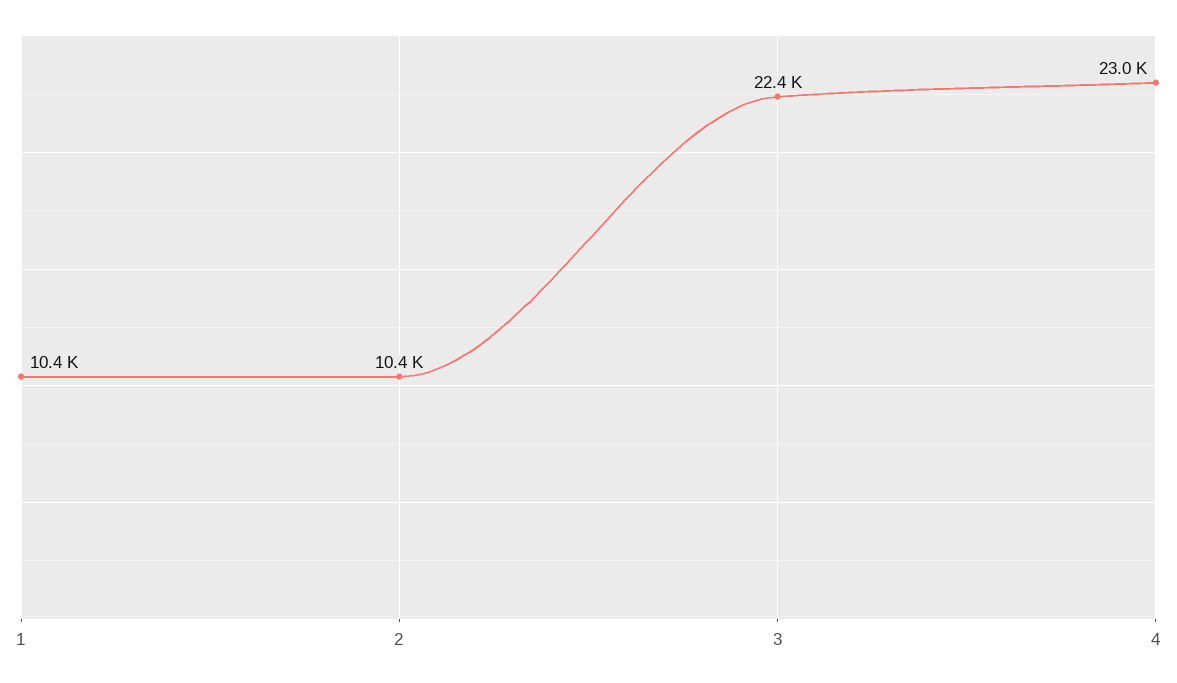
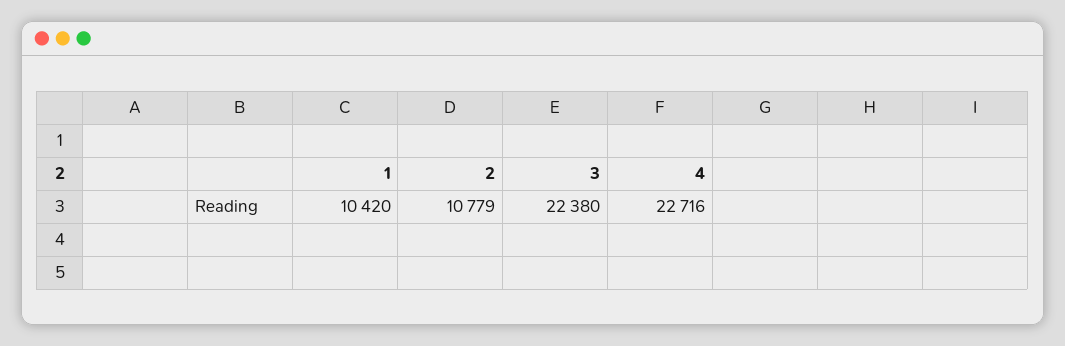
2: 10400 -> 10779
4: 23000 -> 22716

